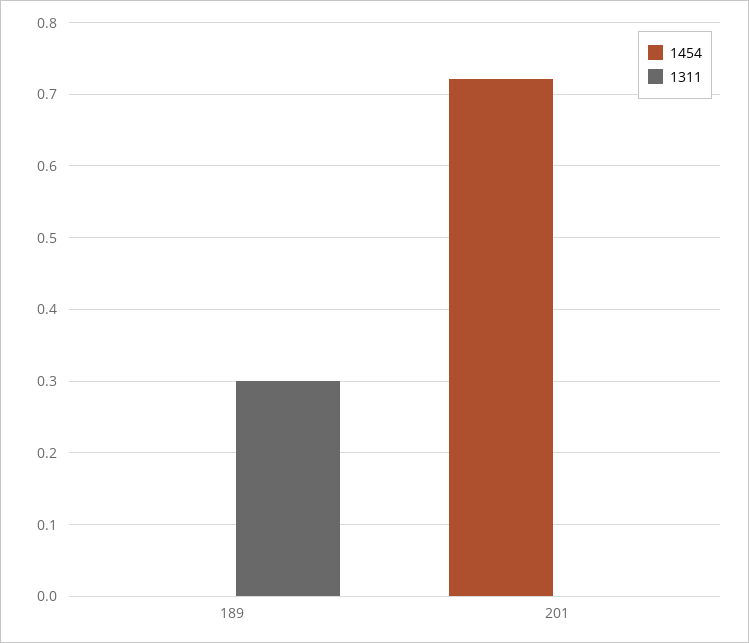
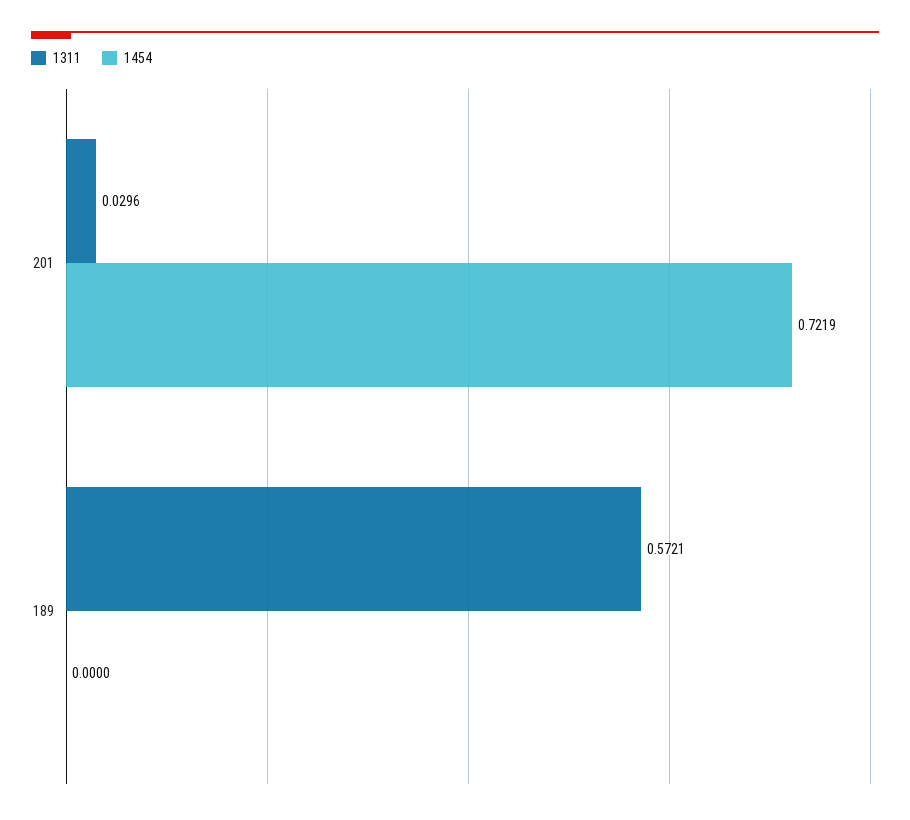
1311, 189: 0.3 -> 0.5721
1311, 201: 0 -> 0.0296

